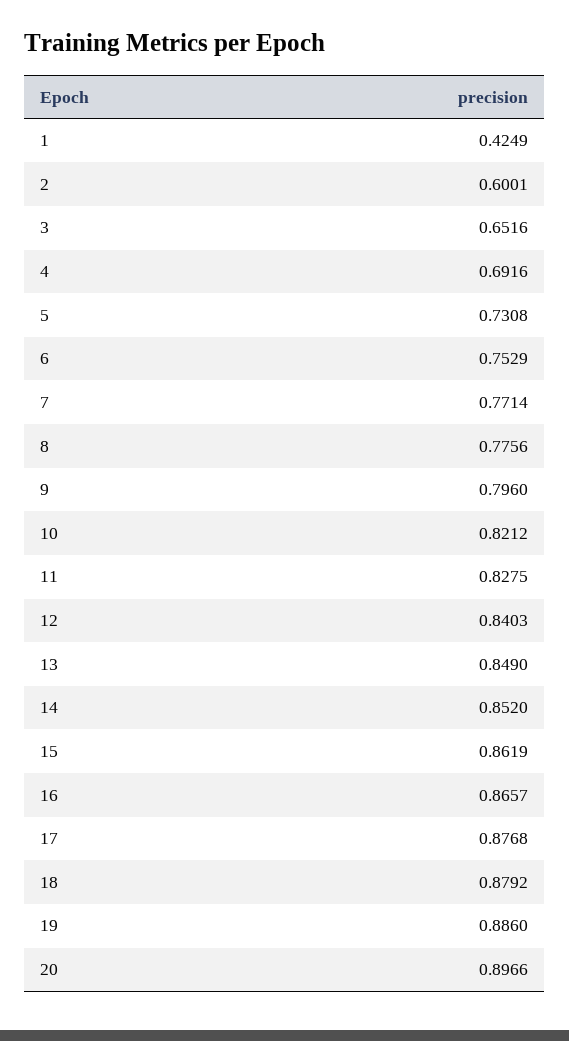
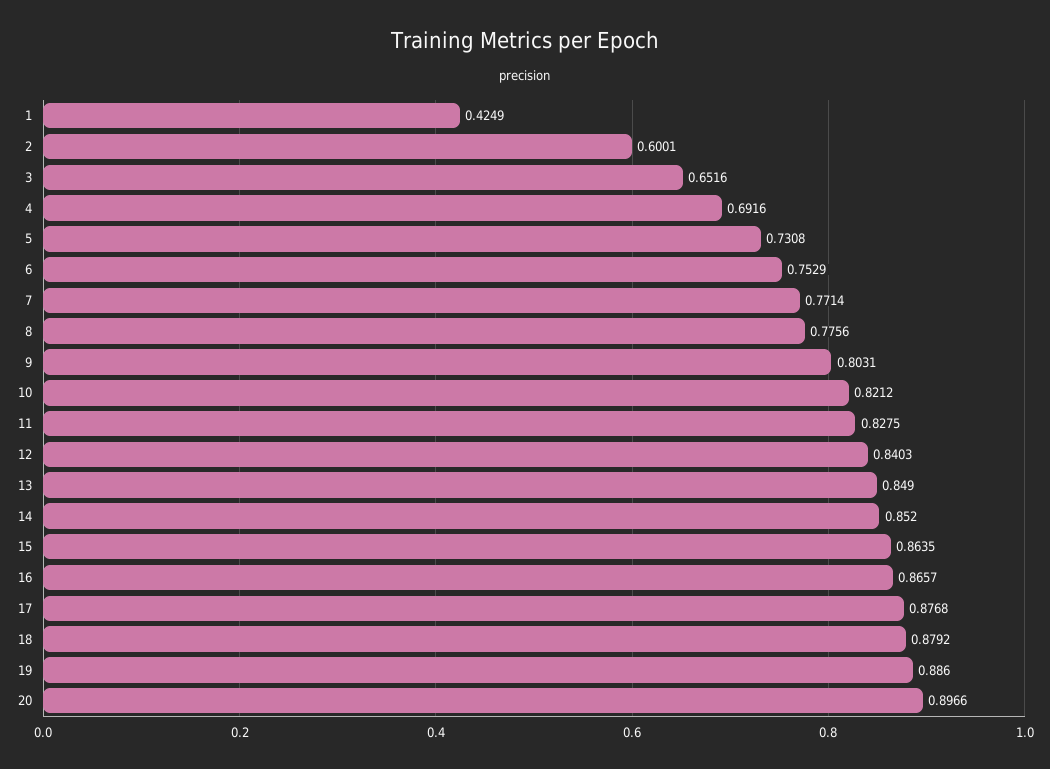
9: 0.796 -> 0.8031
15: 0.8619 -> 0.8635

